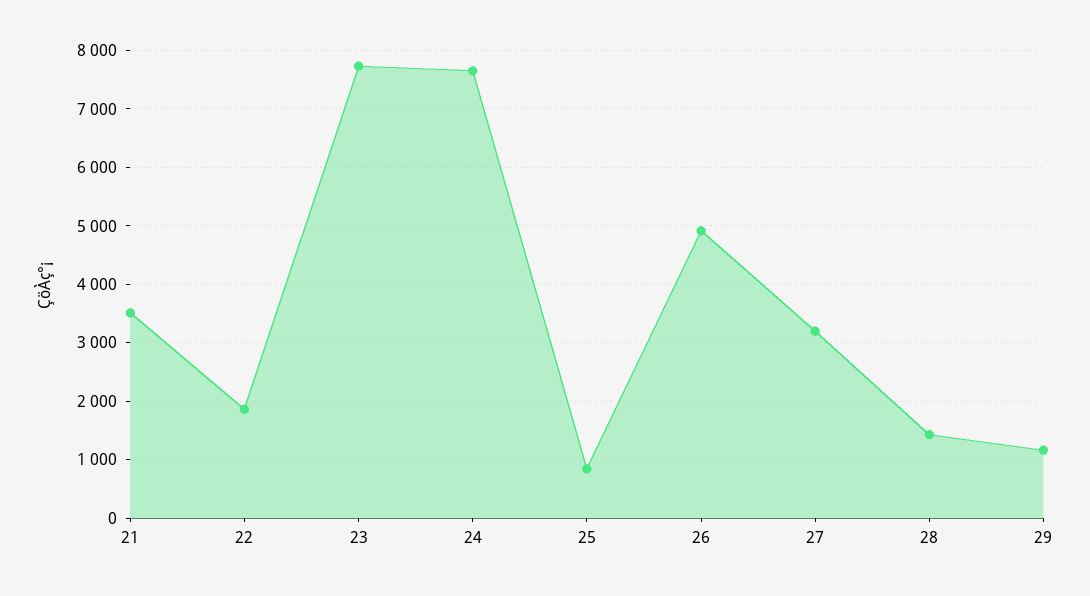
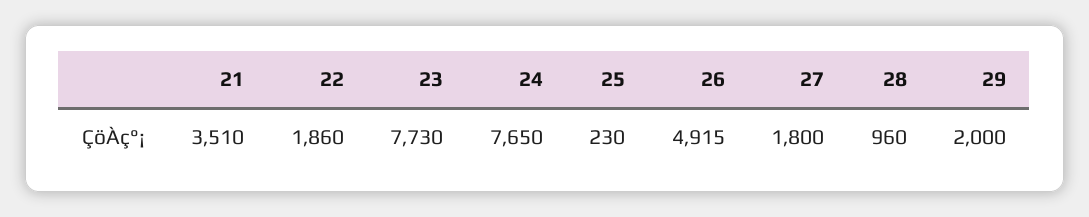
25: 800 -> 230
27: 3200 -> 1800
28: 1400 -> 960
29: 1200 -> 2000

